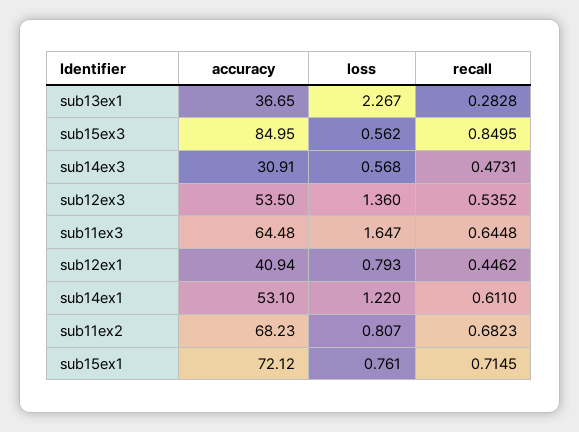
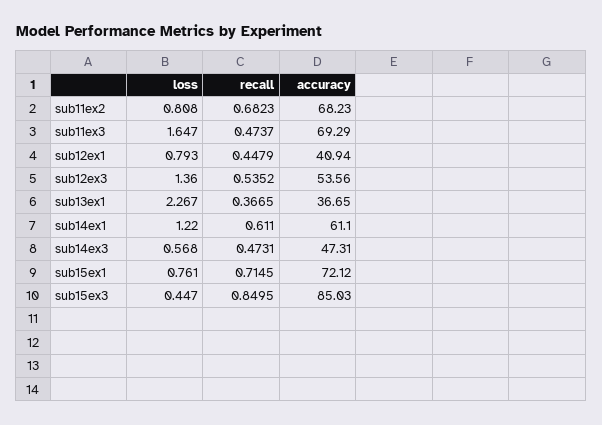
recall, sub13ex1: 0.2828 -> 0.3665
accuracy, sub15ex3: 84.95 -> 85.03
loss, sub15ex3: 0.562 -> 0.447
accuracy, sub14ex3: 30.91 -> 47.31
accuracy, sub12ex3: 53.5 -> 53.56
accuracy, sub11ex3: 64.48 -> 69.29
recall, sub11ex3: 0.6448 -> 0.4737
recall, sub12ex1: 0.4462 -> 0.4479
accuracy, sub14ex1: 53.1 -> 61.1
loss, sub11ex2: 0.807 -> 0.808

